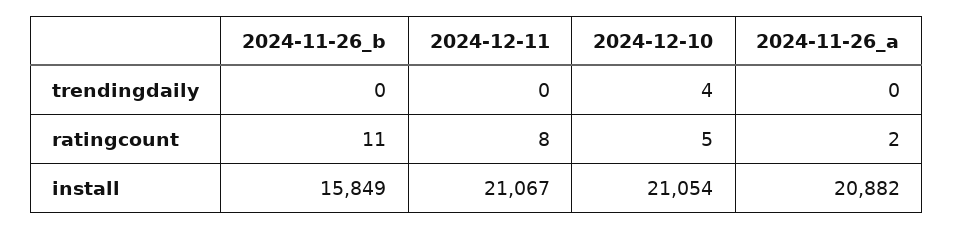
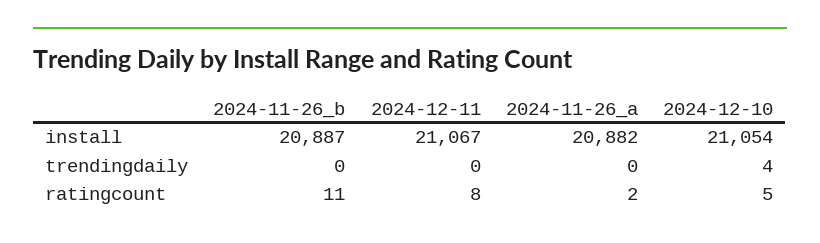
2024-11-26_b, install: 15849 -> 20887

